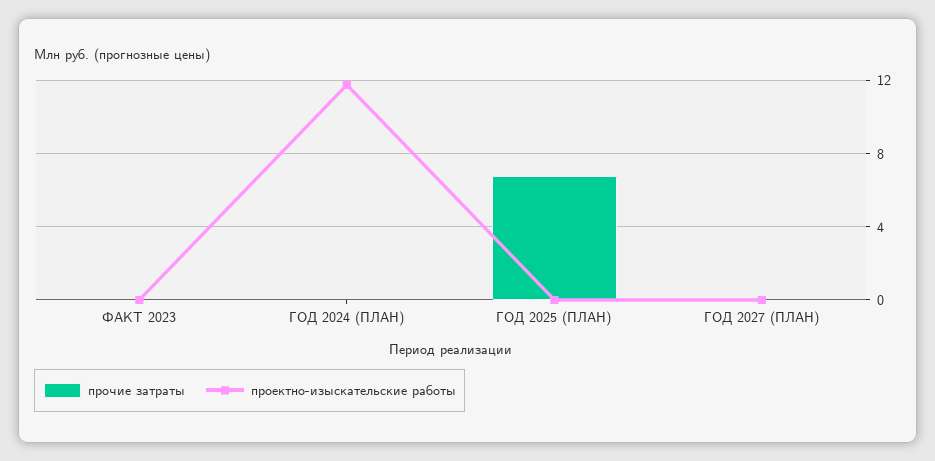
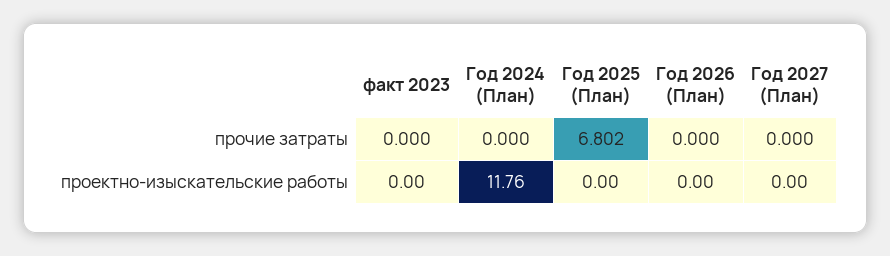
прочие затраты, Год 2026 (План): none -> 0
проектно-изыскательские работы, Год 2026 (План): none -> 0

